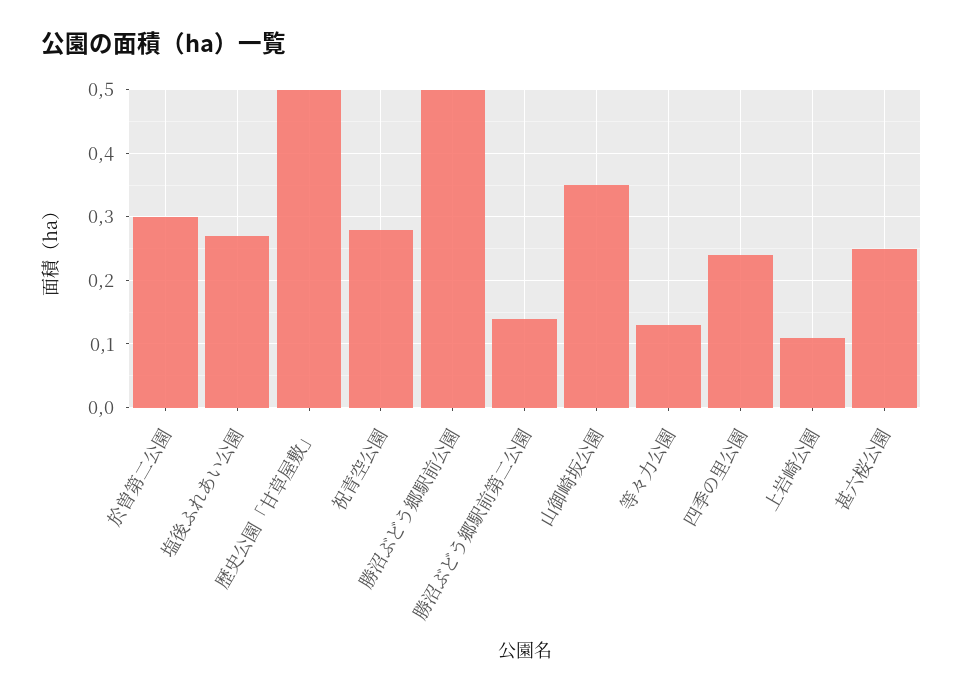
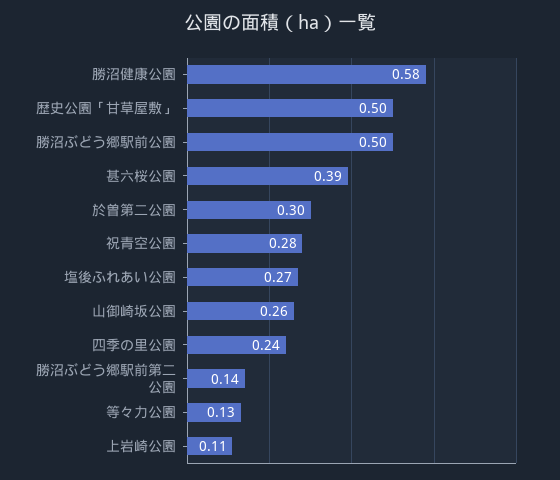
山御崎坂公園: 0.35 -> 0.26
甚六桜公園: 0.25 -> 0.39
勝沼健康公園: none -> 0.58

